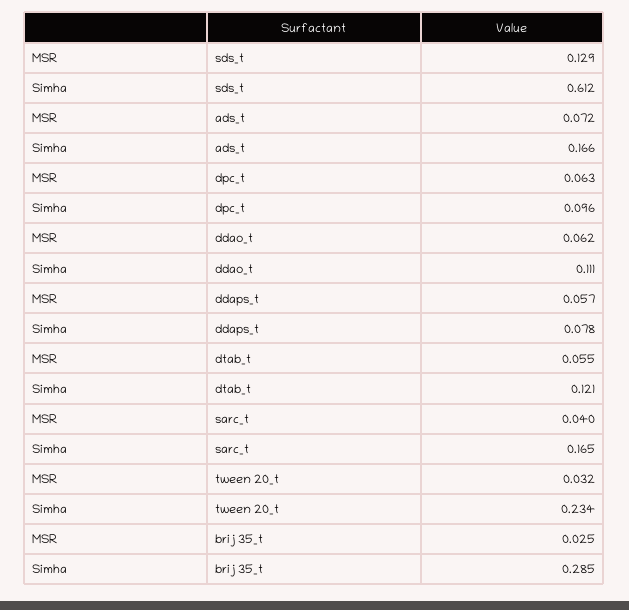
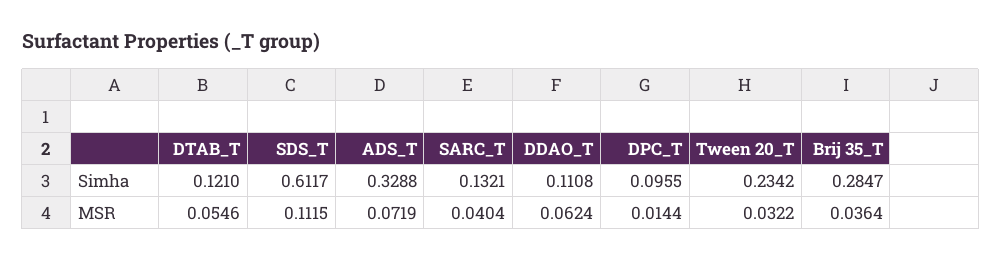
MSR, sds_t: 0.129 -> 0.1115
Simha, ads_t: 0.166 -> 0.3288
MSR, dpc_t: 0.063 -> 0.0144
MSR, ddaps_t: 0.057 -> none
Simha, ddaps_t: 0.078 -> none
Simha, sarc_t: 0.165 -> 0.1321
MSR, brij 35_t: 0.025 -> 0.0364

